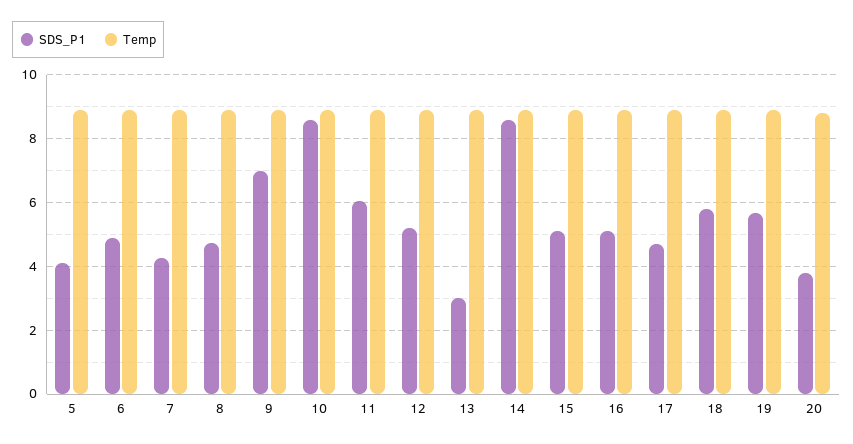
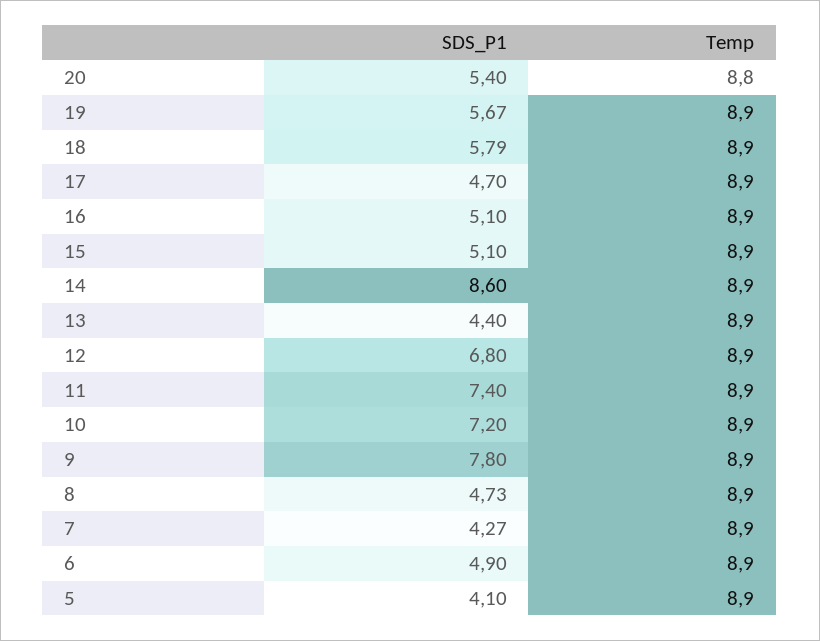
SDS_P1, 9: 7 -> 7.8
SDS_P1, 10: 8.6 -> 7.2
SDS_P1, 11: 6 -> 7.4
SDS_P1, 12: 5.2 -> 6.8
SDS_P1, 13: 3 -> 4.4
SDS_P1, 20: 3.8 -> 5.4

